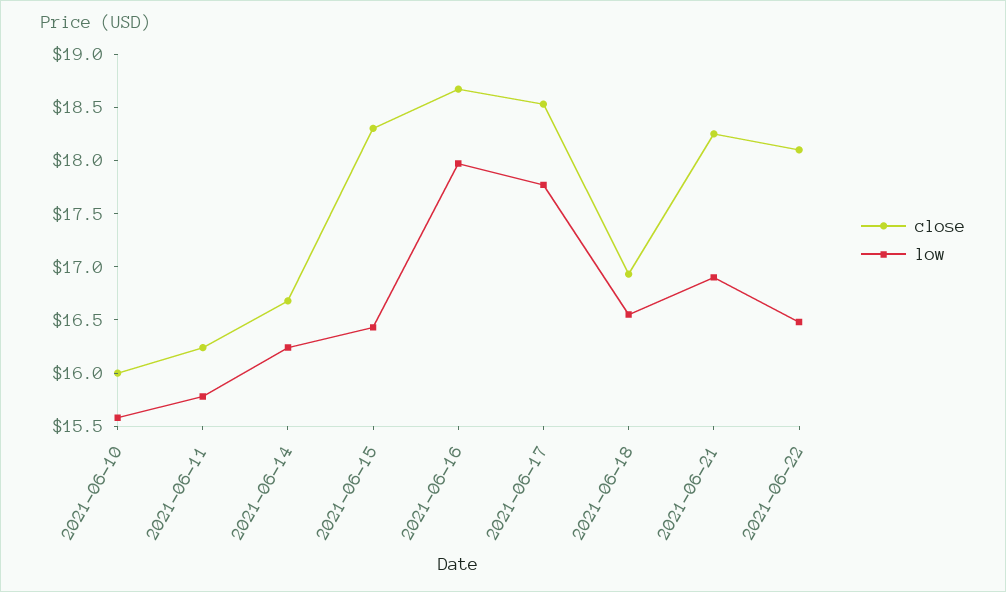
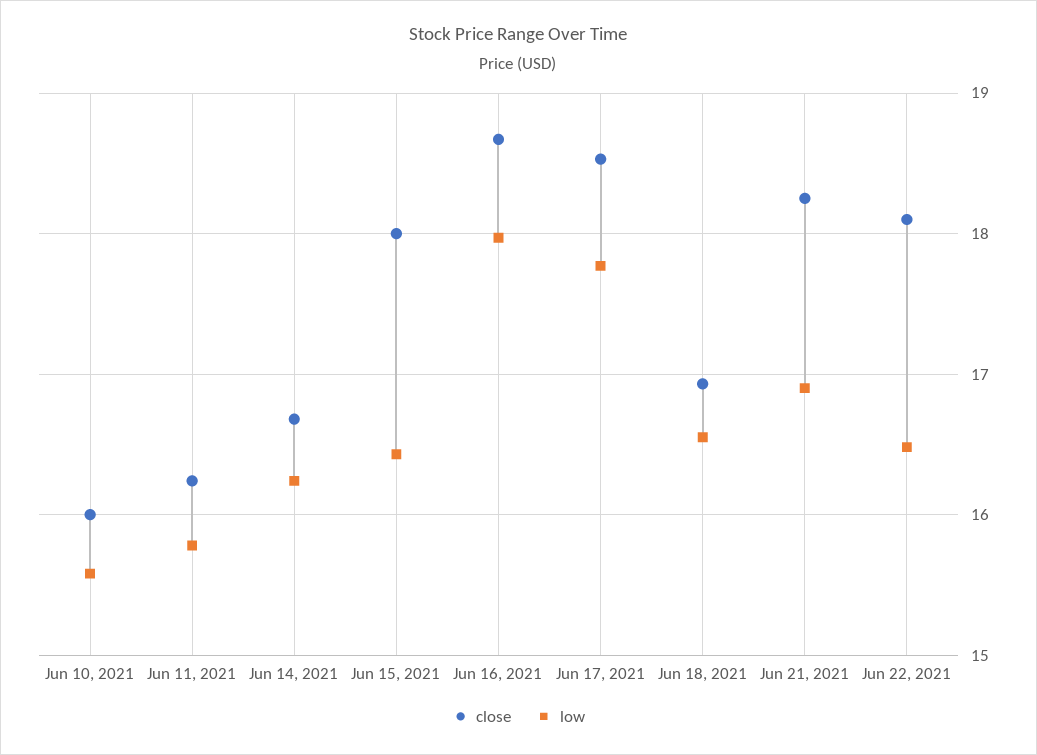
close, 2021-06-15: 18.3 -> 18

